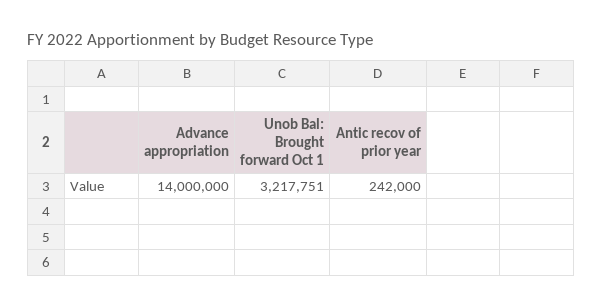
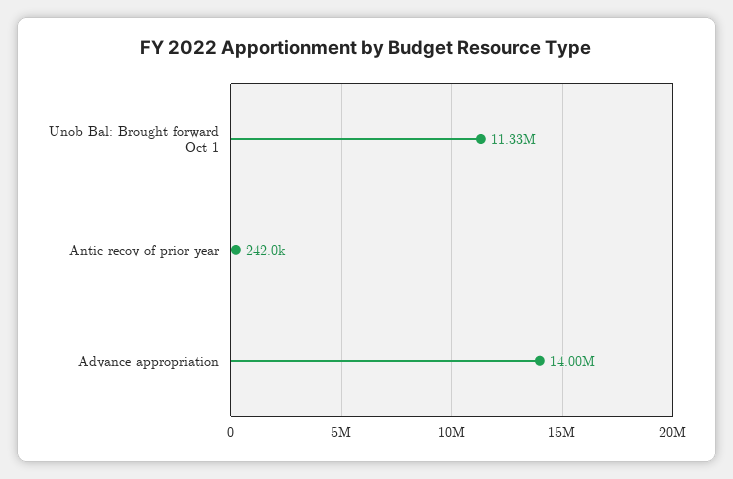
Unob Bal: Brought forward Oct 1: 3217751 -> 11330000

